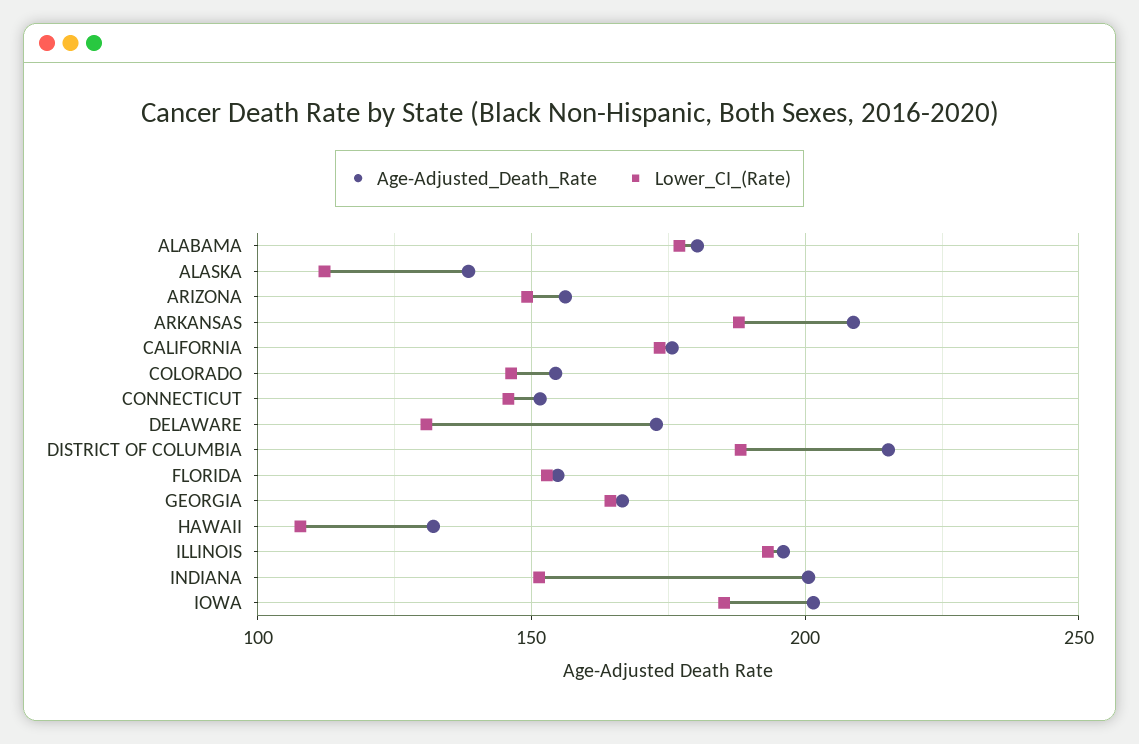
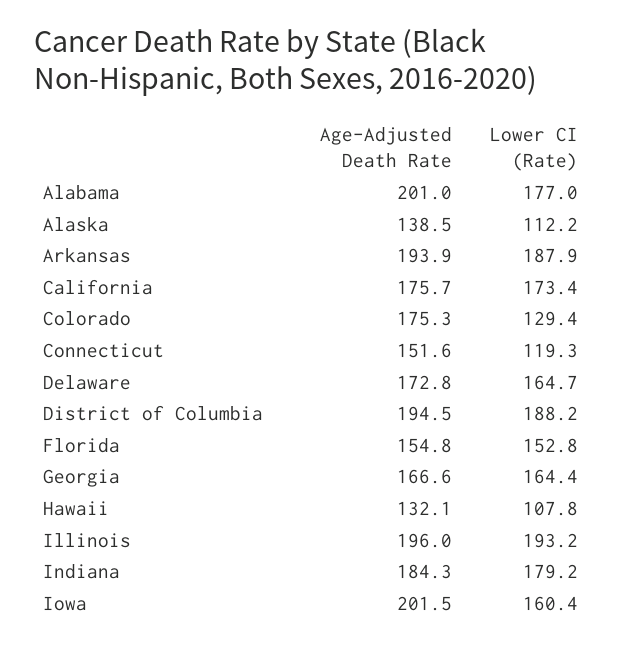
Age-Adjusted_Death_Rate, ALABAMA: 180 -> 201
Age-Adjusted_Death_Rate, ARIZONA: 155 -> none
Lower_CI_(Rate), ARIZONA: 150 -> none
Age-Adjusted_Death_Rate, ARKANSAS: 210 -> 193.9
Age-Adjusted_Death_Rate, COLORADO: 155 -> 175.3
Lower_CI_(Rate), COLORADO: 145 -> 129.4
Lower_CI_(Rate), CONNECTICUT: 145 -> 119.3
Lower_CI_(Rate), DELAWARE: 130 -> 164.7
Age-Adjusted_Death_Rate, DISTRICT OF COLUMBIA: 215 -> 194.5
Age-Adjusted_Death_Rate, INDIANA: 200 -> 184.3
Lower_CI_(Rate), INDIANA: 150 -> 179.2
Lower_CI_(Rate), IOWA: 185 -> 160.4

